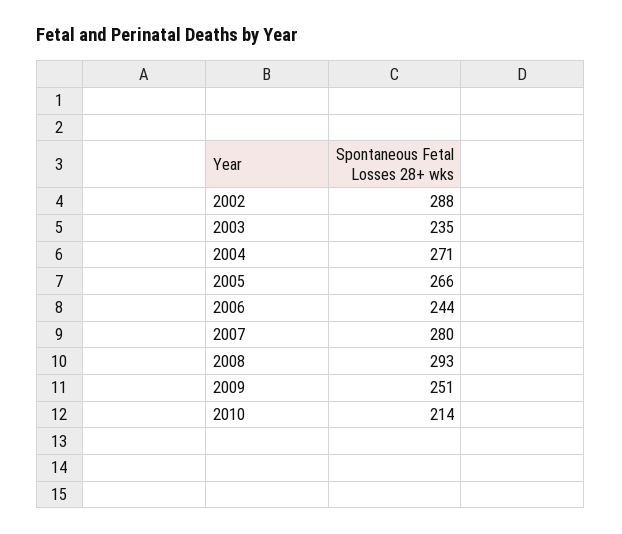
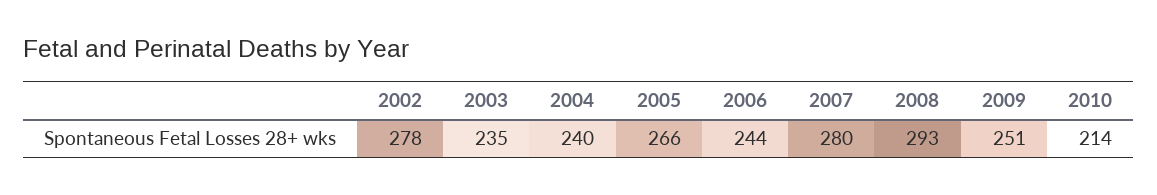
2002: 288 -> 278
2004: 271 -> 240

